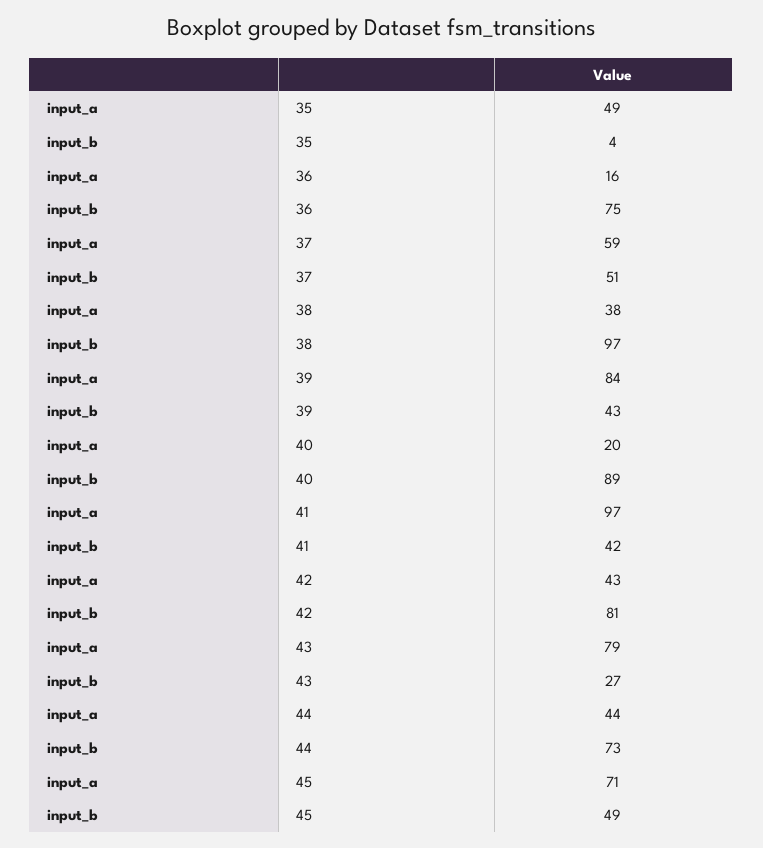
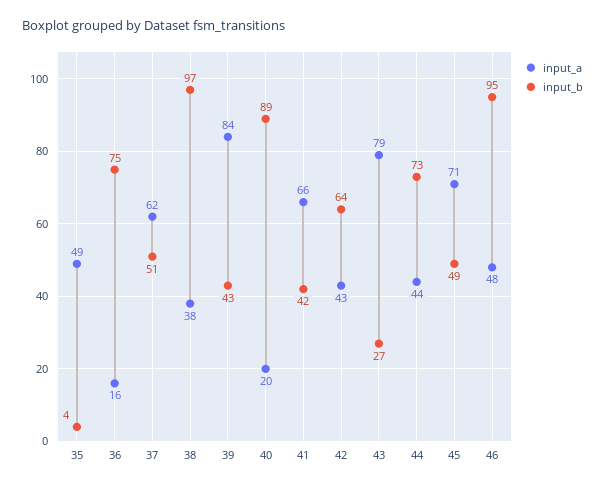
input_a, 37: 59 -> 62
input_a, 41: 97 -> 66
input_b, 42: 81 -> 64
input_a, 46: none -> 48
input_b, 46: none -> 95

